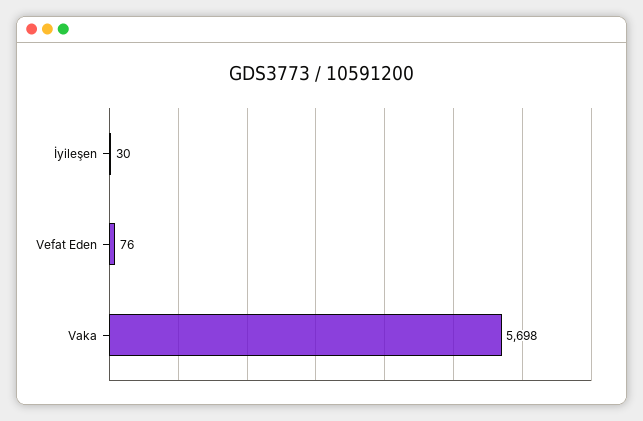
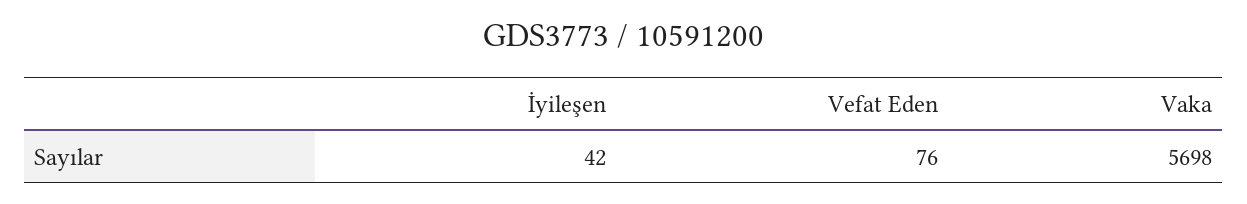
İyileşen: 30 -> 42

